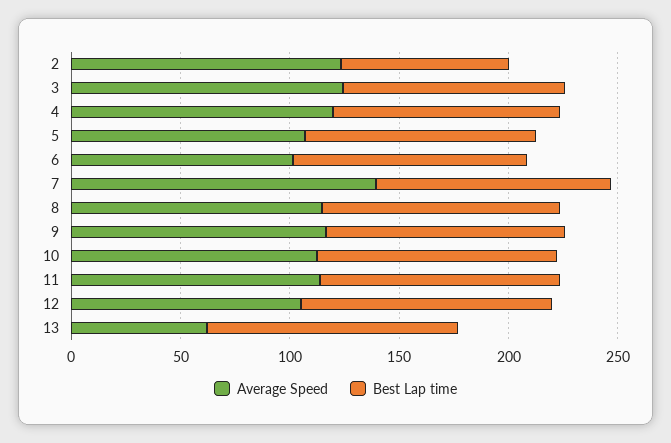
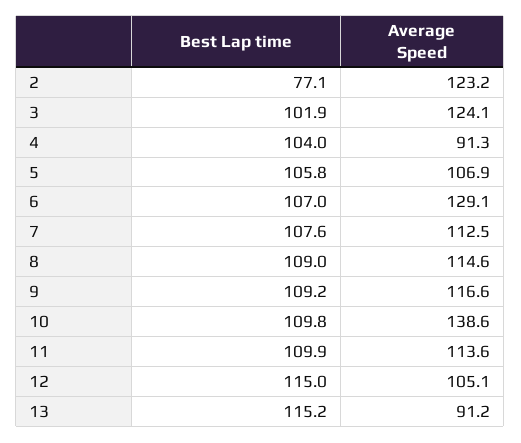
Average Speed, 4: 120 -> 91.3
Average Speed, 6: 100 -> 129.1
Average Speed, 7: 140 -> 112.5
Average Speed, 10: 110 -> 138.6
Average Speed, 13: 60 -> 91.2

